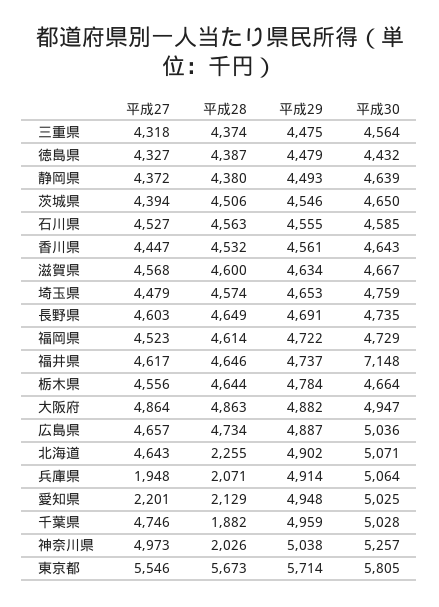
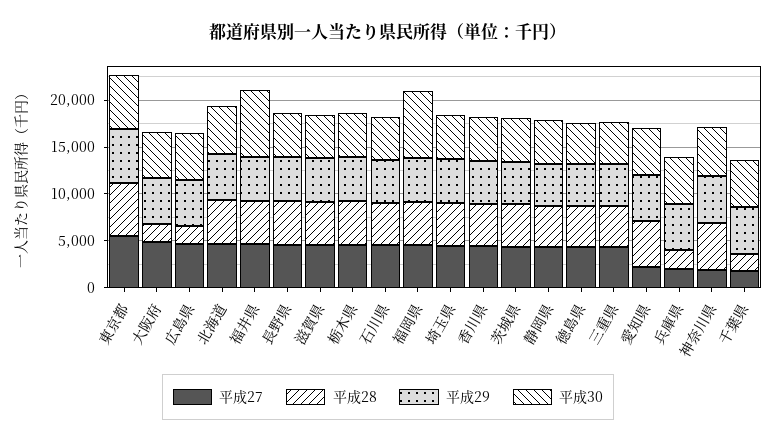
平成30, 福岡県: 4729 -> 7000
平成28, 大阪府: 4863 -> 2000
平成28, 広島県: 4734 -> 2000
平成28, 北海道: 2255 -> 5000
平成28, 愛知県: 2129 -> 5000
平成27, 千葉県: 4746 -> 2000
平成27, 神奈川県: 4973 -> 2000
平成28, 神奈川県: 2026 -> 5000

